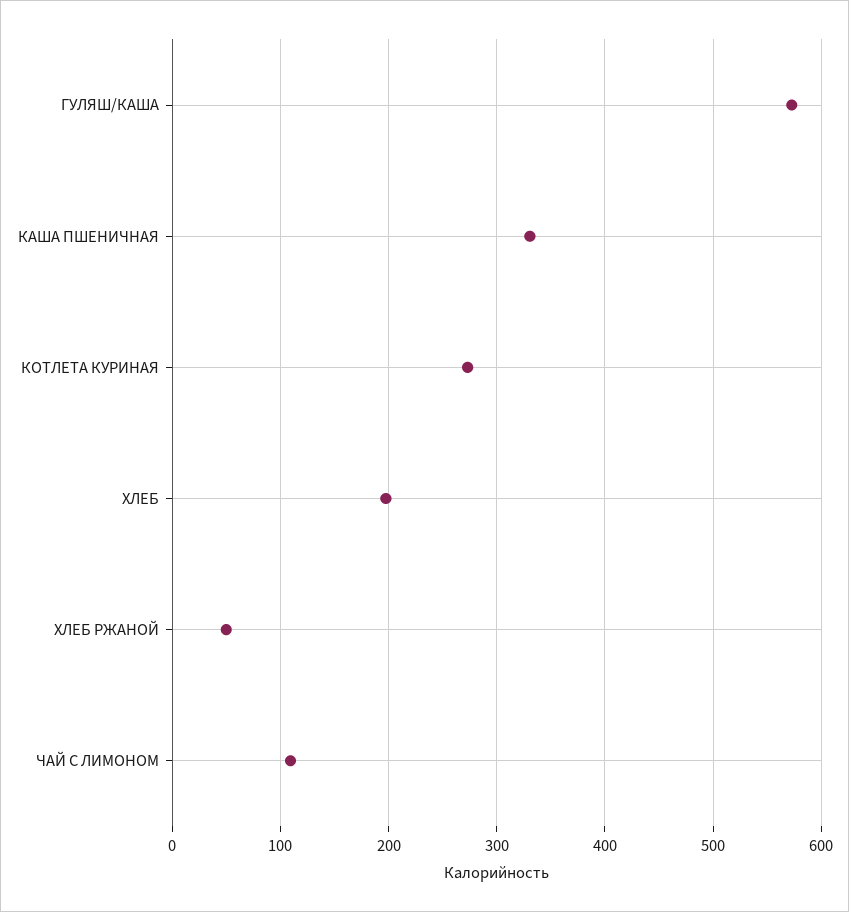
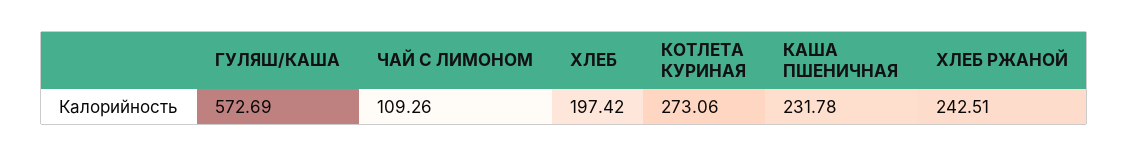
КАША ПШЕНИЧНАЯ: 330 -> 231.78
ХЛЕБ РЖАНОЙ: 50 -> 242.51

